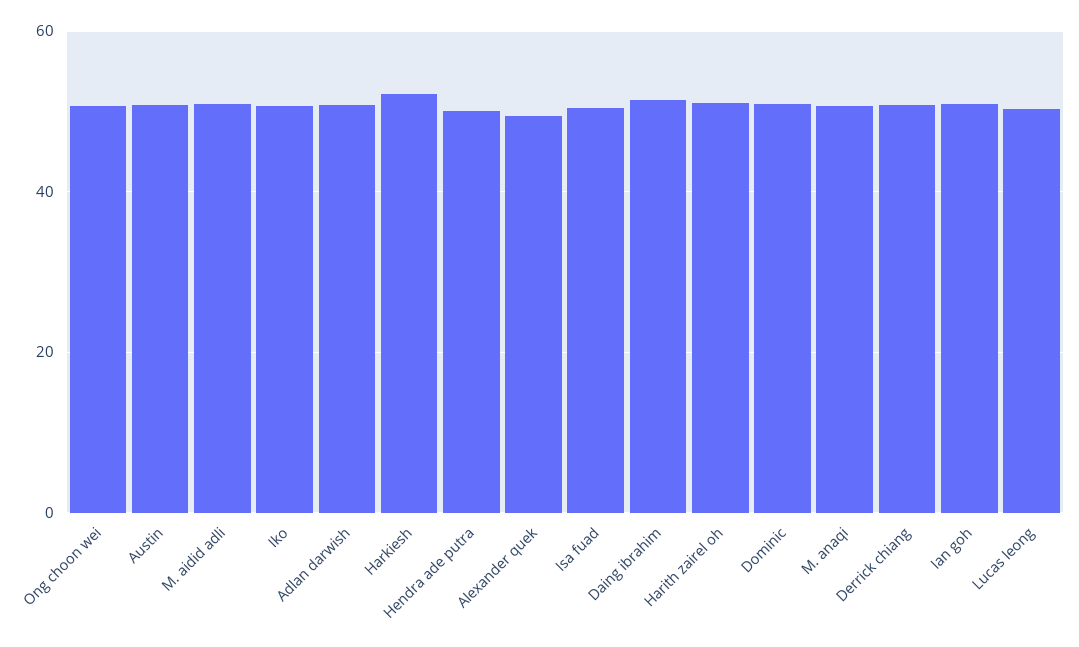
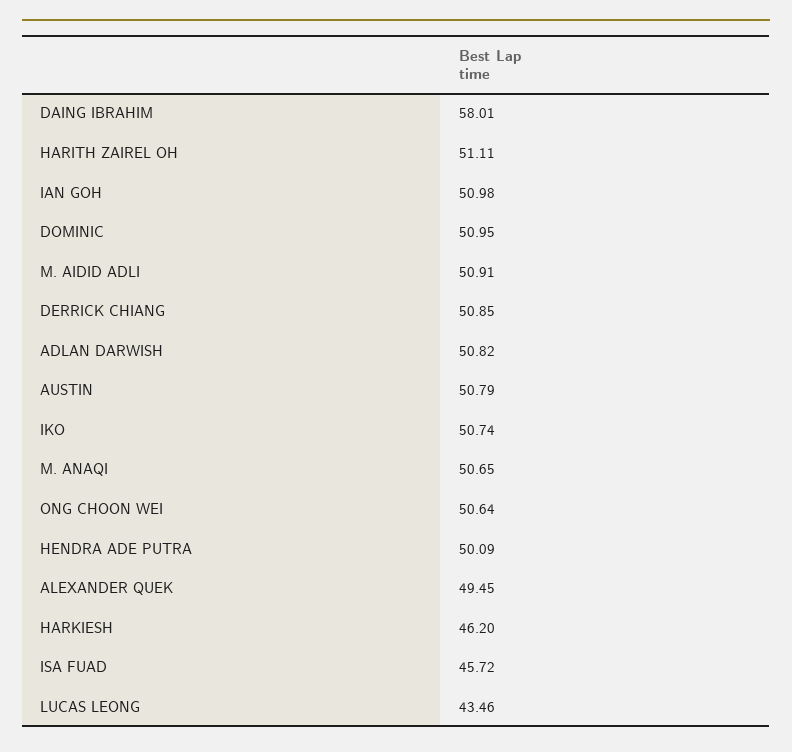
Harkiesh: 52 -> 46.2
Isa fuad: 50 -> 45.72
Daing ibrahim: 52 -> 58.01
Lucas leong: 50 -> 43.46

